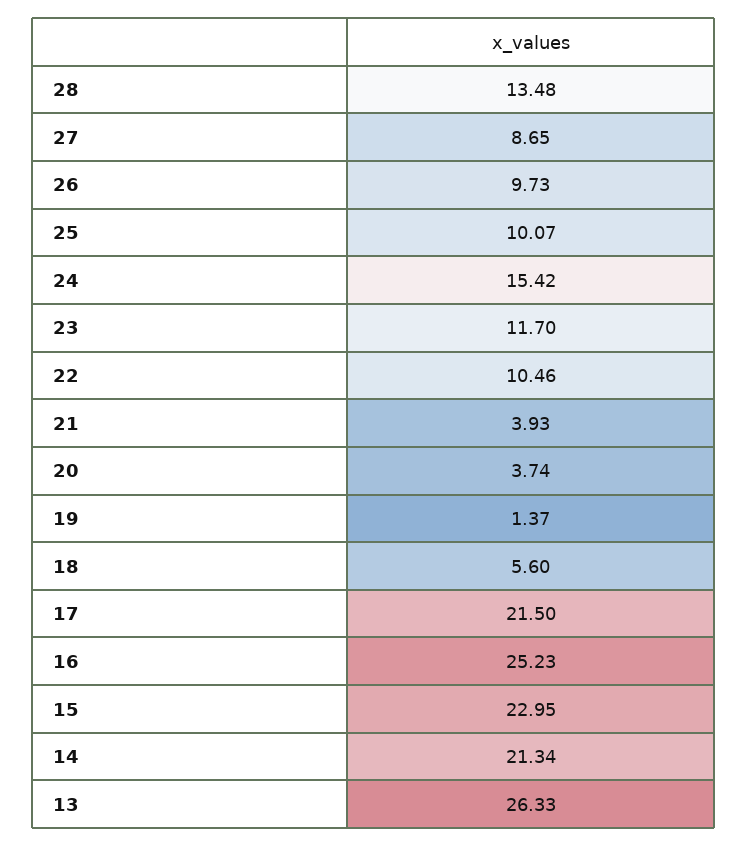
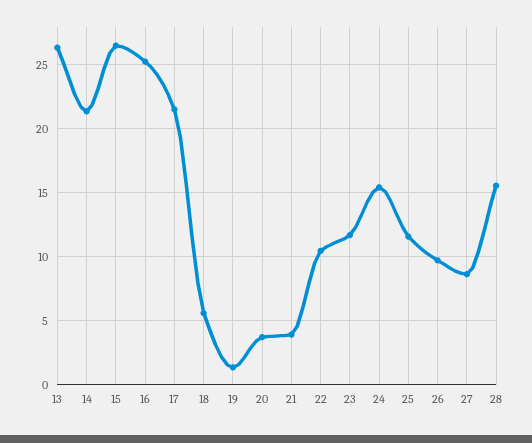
28: 13.48 -> 15.5
25: 10.07 -> 11.5
15: 22.95 -> 26.5

